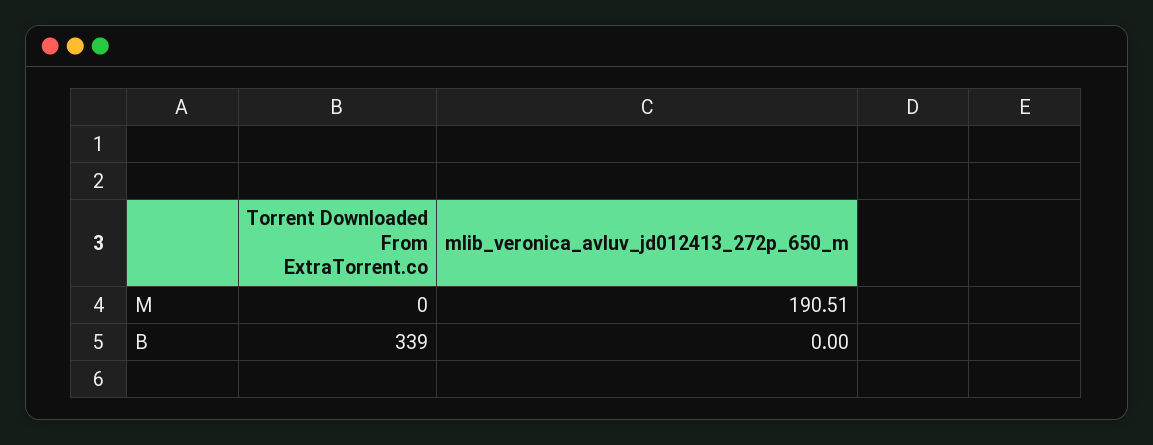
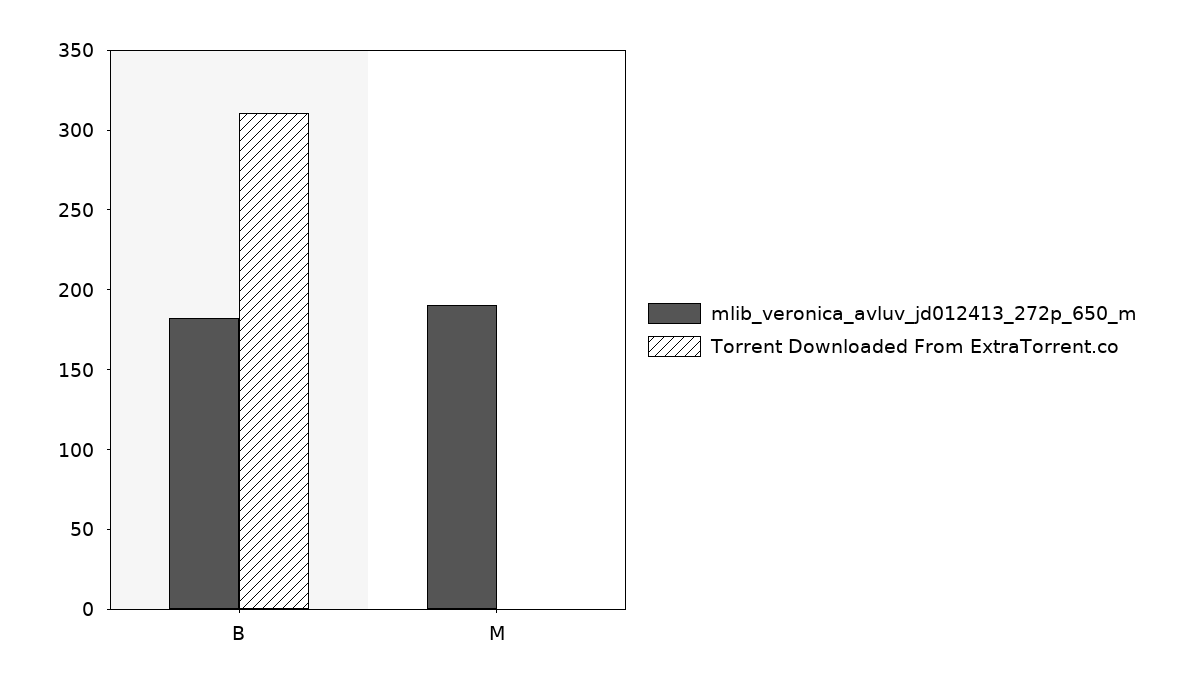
Torrent Downloaded From ExtraTorrent.co, B: 339 -> 310
mlib_veronica_avluv_jd012413_272p_650_m, B: 0 -> 180

